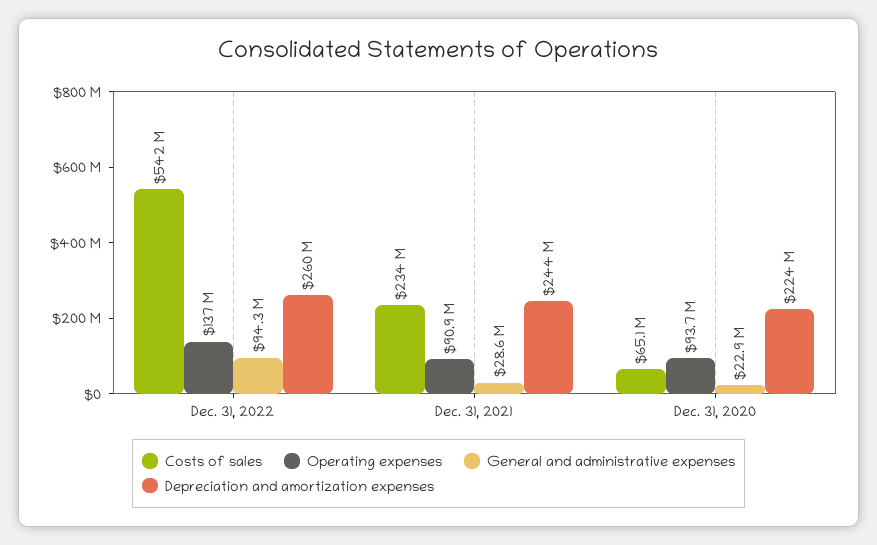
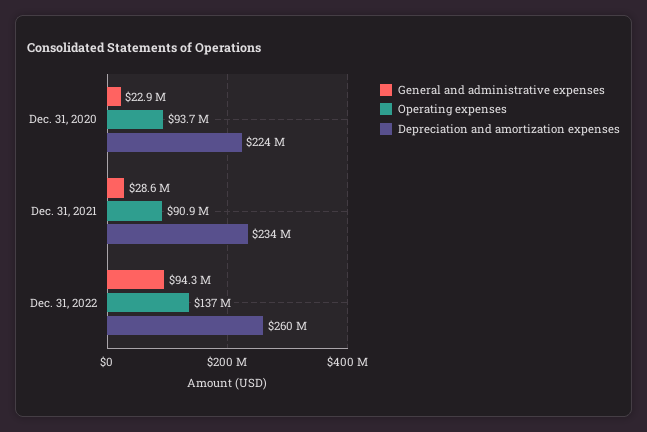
Costs of sales, Dec. 31, 2022: 542000000 -> none
Costs of sales, Dec. 31, 2021: 234000000 -> none
Depreciation and amortization expenses, Dec. 31, 2021: 244000000 -> 234000000
Costs of sales, Dec. 31, 2020: 65100000 -> none

